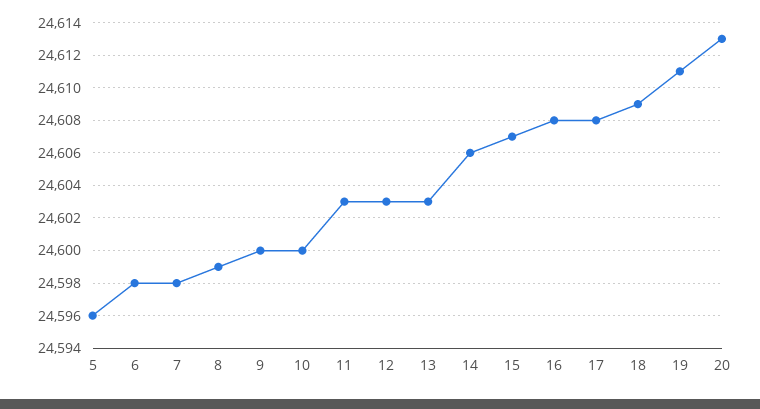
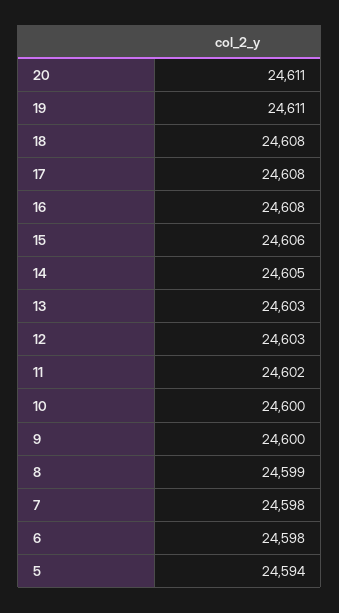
5: 24596 -> 24594
11: 24603 -> 24602
14: 24606 -> 24605
15: 24607 -> 24606
18: 24609 -> 24608
20: 24613 -> 24611

